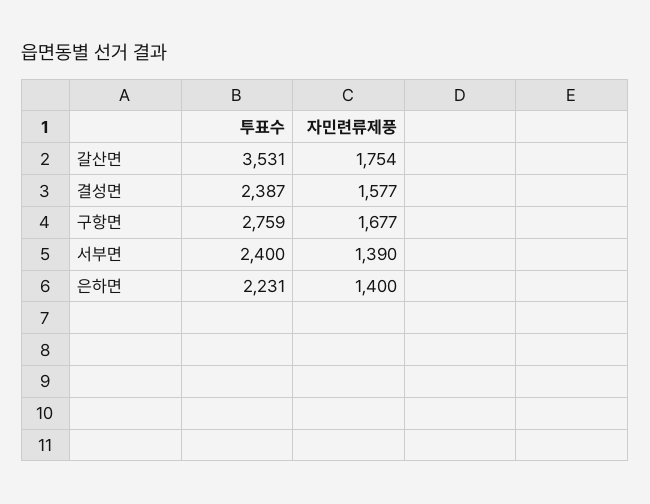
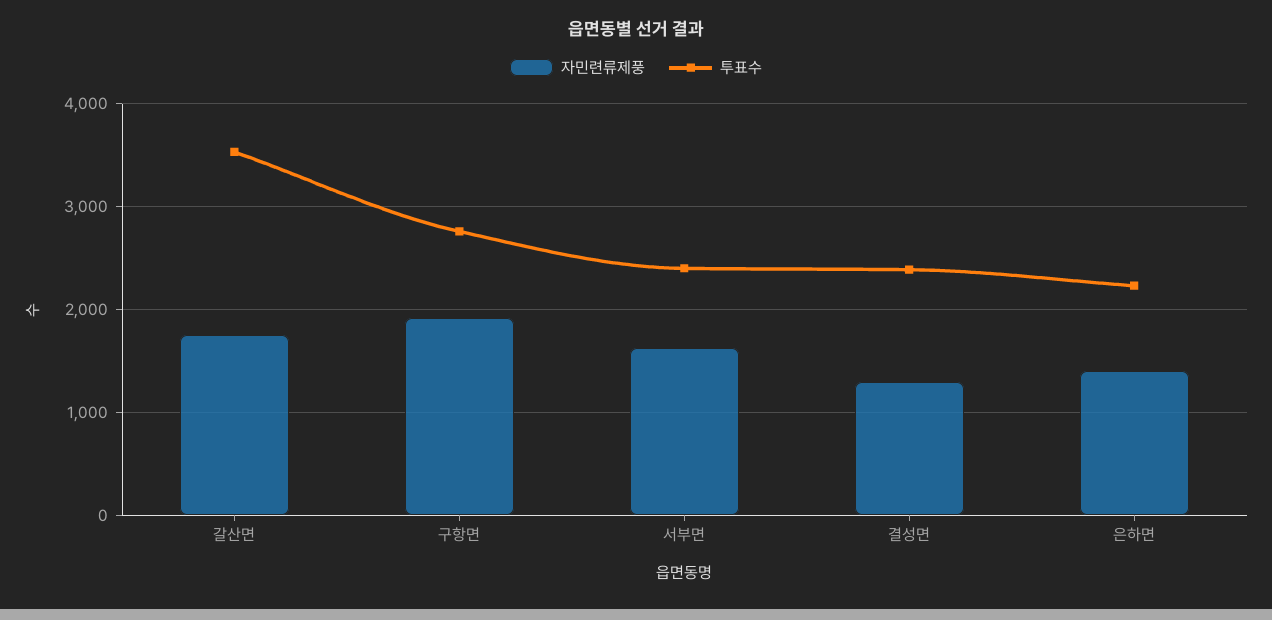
자민련류제풍, 결성면: 1577 -> 1300
자민련류제풍, 구항면: 1677 -> 1900
자민련류제풍, 서부면: 1390 -> 1600

